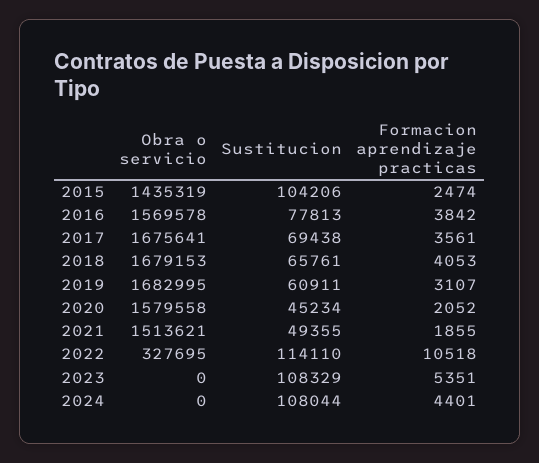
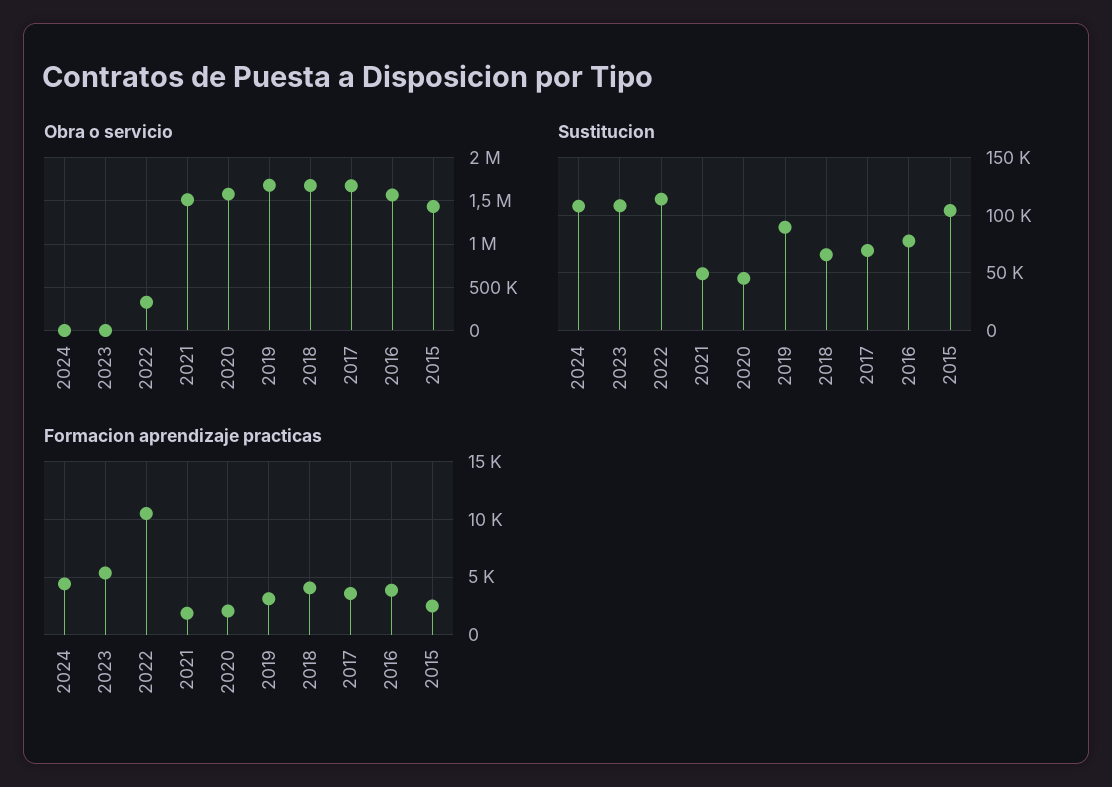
Sustitucion, 2019: 60911 -> 90000

